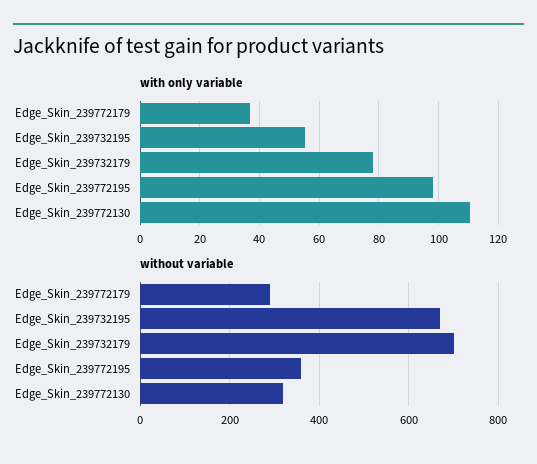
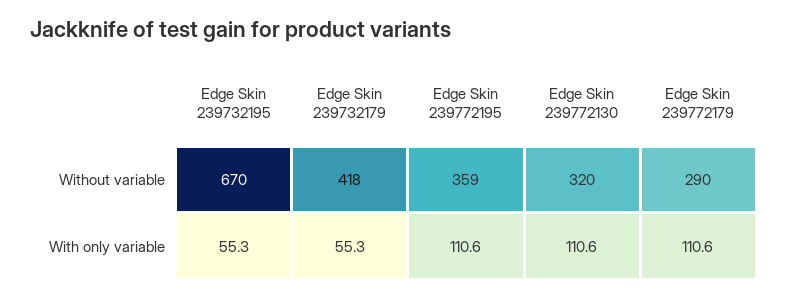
with only variable, Edge_Skin_239772179: 37.5 -> 110.6
with only variable, Edge_Skin_239732179: 77.5 -> 55.3
with only variable, Edge_Skin_239772195: 97.5 -> 110.6
without variable, Edge_Skin_239732179: 700 -> 418

